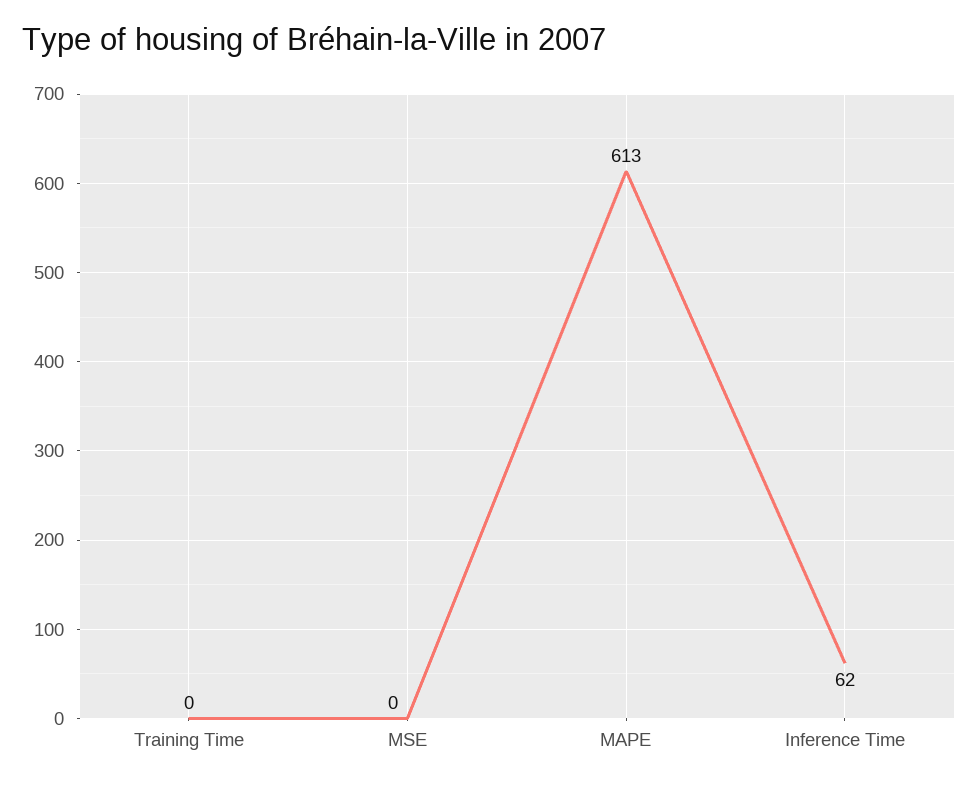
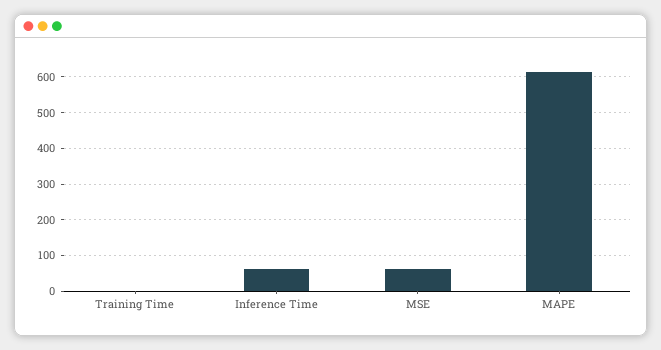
MSE: 0 -> 60

